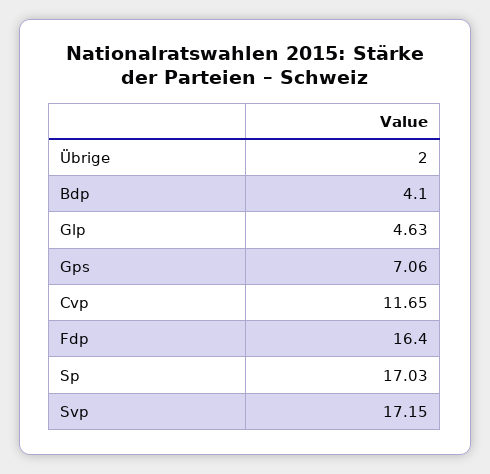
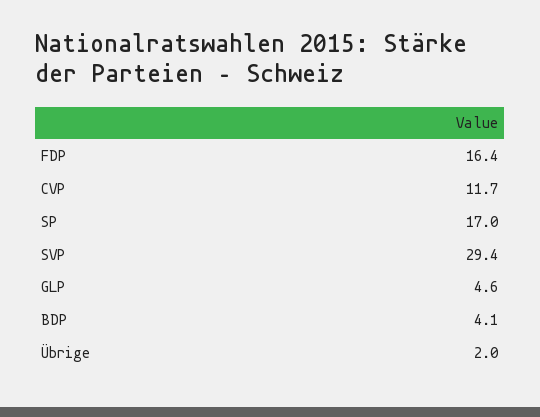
Gps: 7.06 -> none
Svp: 17.15 -> 29.4

